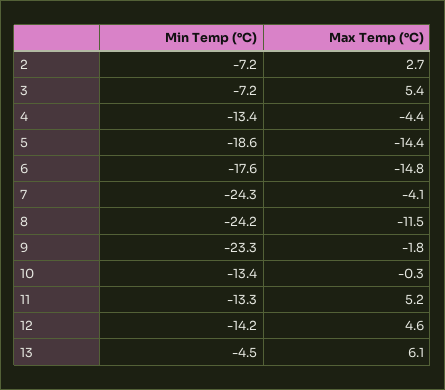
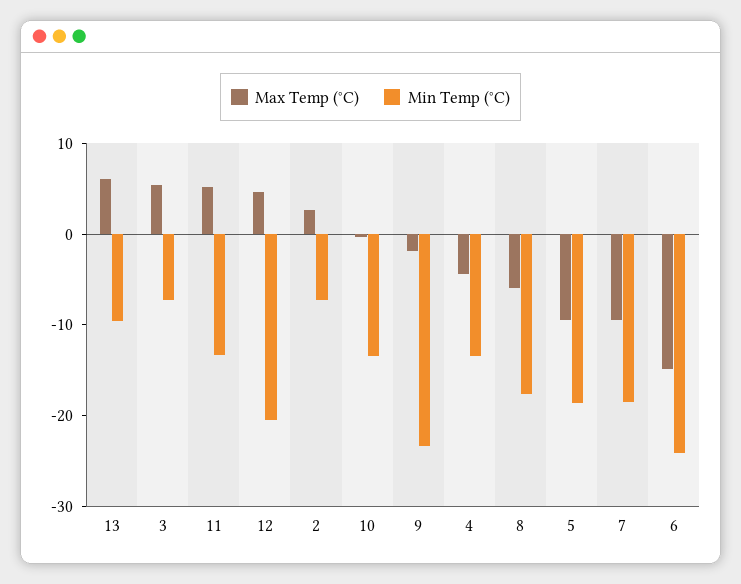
Max Temp (°C), 5: -14.4 -> -10
Min Temp (°C), 6: -17.6 -> -24
Min Temp (°C), 7: -24.3 -> -18
Max Temp (°C), 7: -4.1 -> -10
Min Temp (°C), 8: -24.2 -> -18
Max Temp (°C), 8: -11.5 -> -6
Min Temp (°C), 12: -14.2 -> -20
Min Temp (°C), 13: -4.5 -> -10

